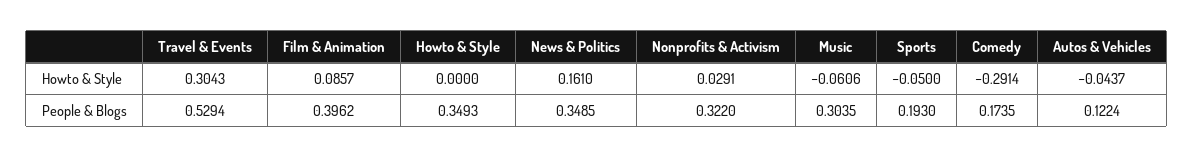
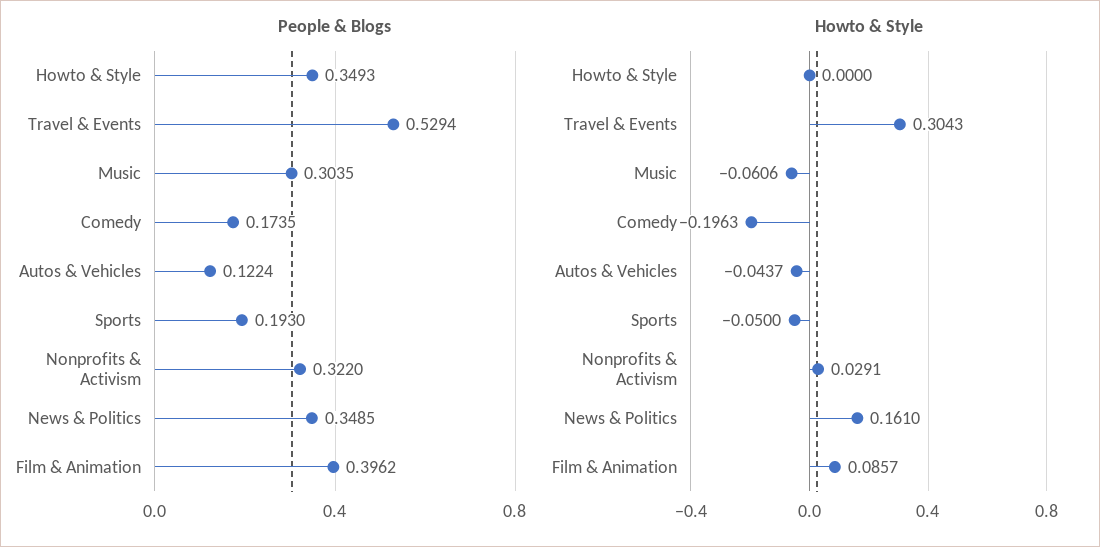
Howto & Style, Comedy: -0.2914 -> -0.1963

